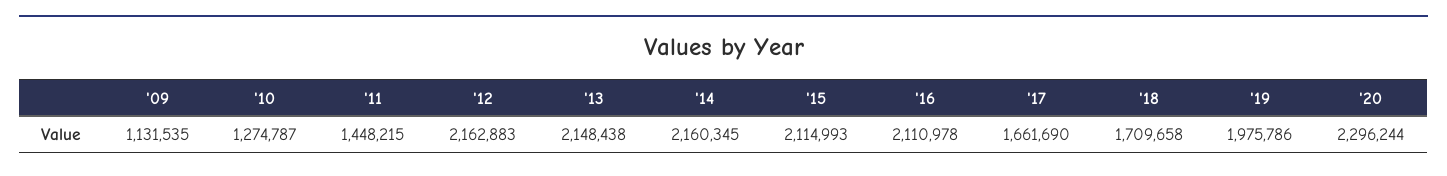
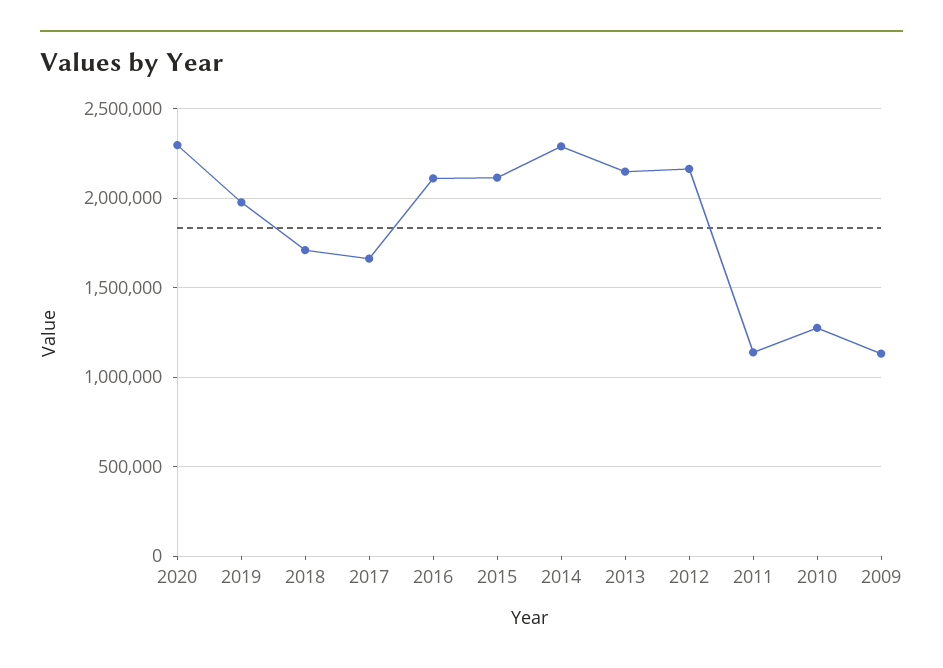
'11: 1448215 -> 1150000
'14: 2160345 -> 2300000

